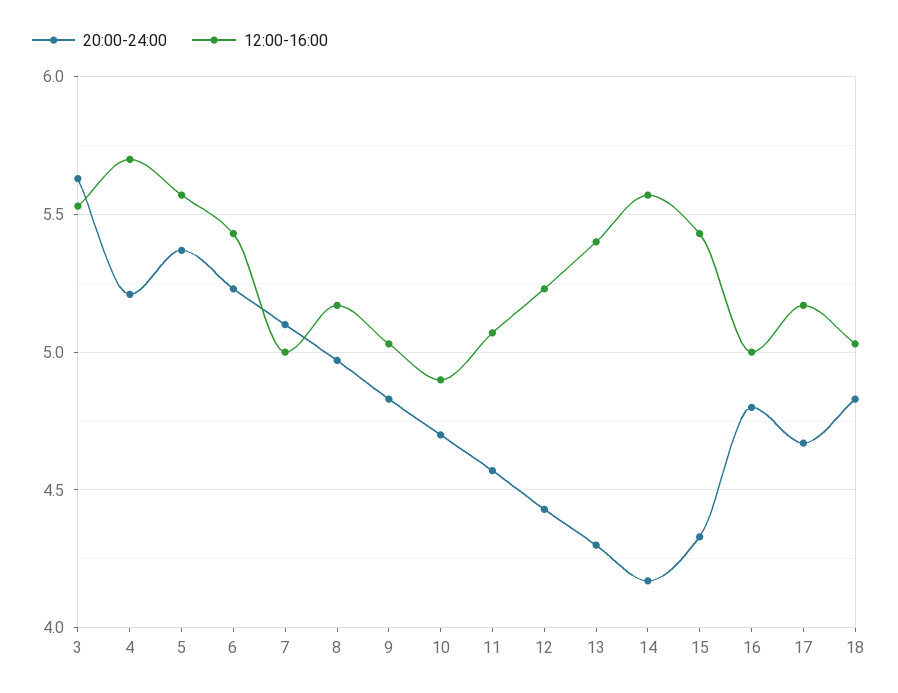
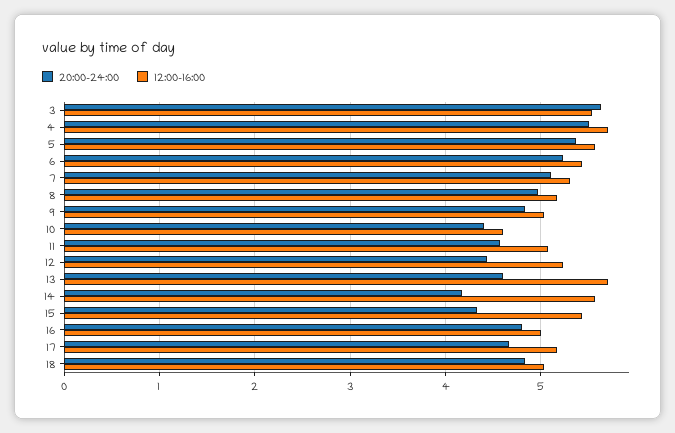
20:00-24:00, 4: 5.2 -> 5.5
12:00-16:00, 7: 5 -> 5.3
20:00-24:00, 10: 4.7 -> 4.4
12:00-16:00, 10: 4.9 -> 4.6
20:00-24:00, 13: 4.3 -> 4.6
12:00-16:00, 13: 5.4 -> 5.7

